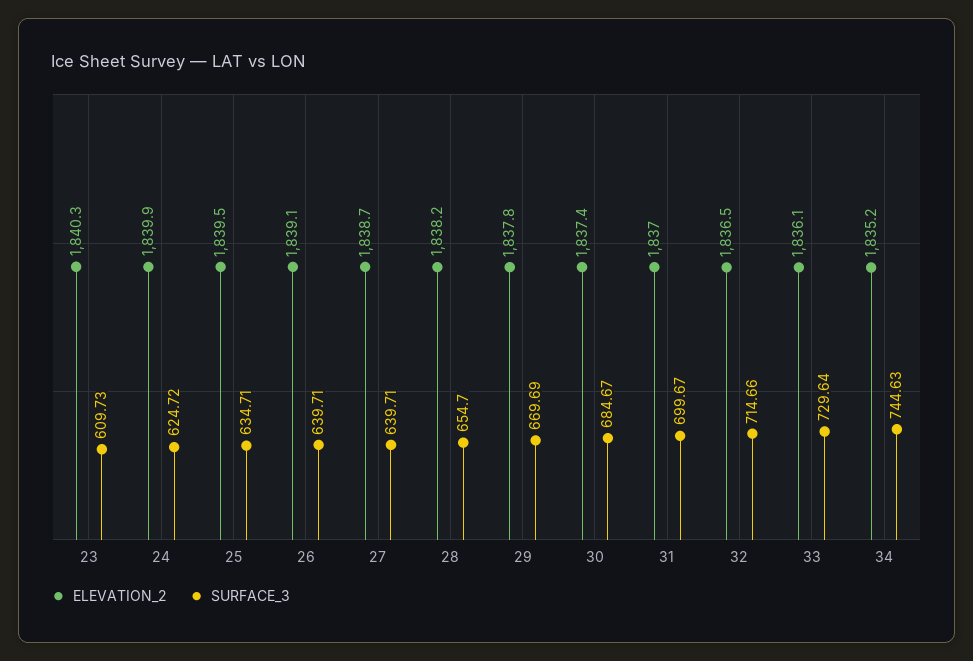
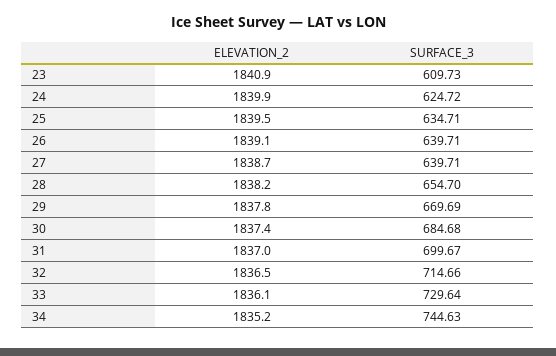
ELEVATION_2, 23: 1840.3 -> 1840.9
SURFACE_3, 30: 684.67 -> 684.68

